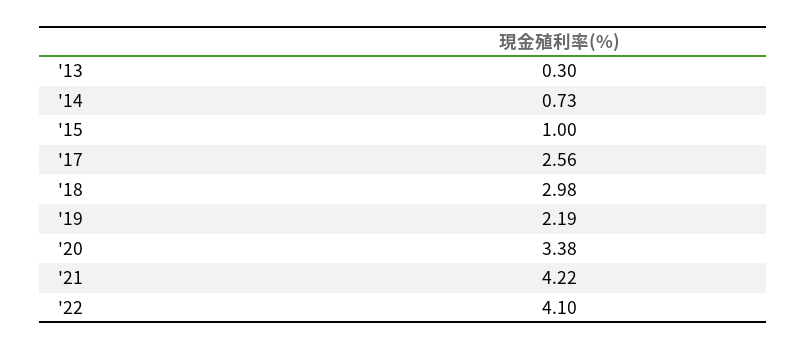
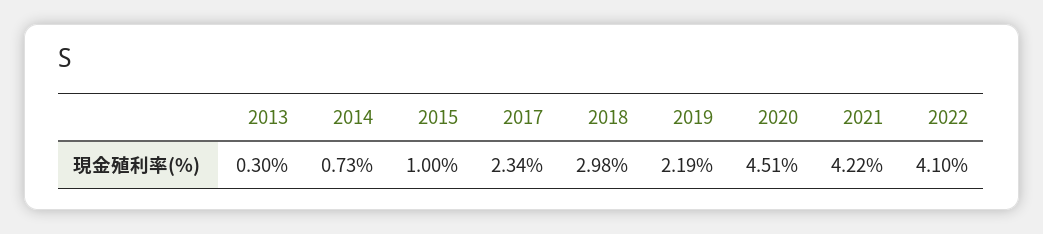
'17: 2.56 -> 2.34
'20: 3.38 -> 4.51

